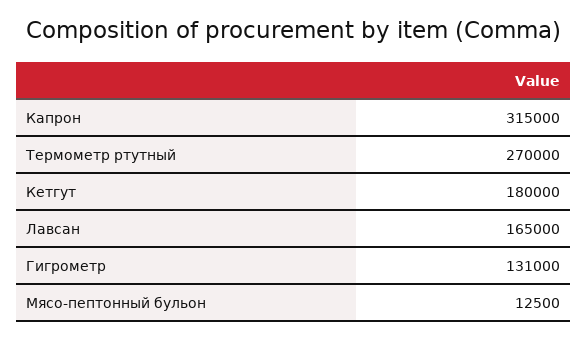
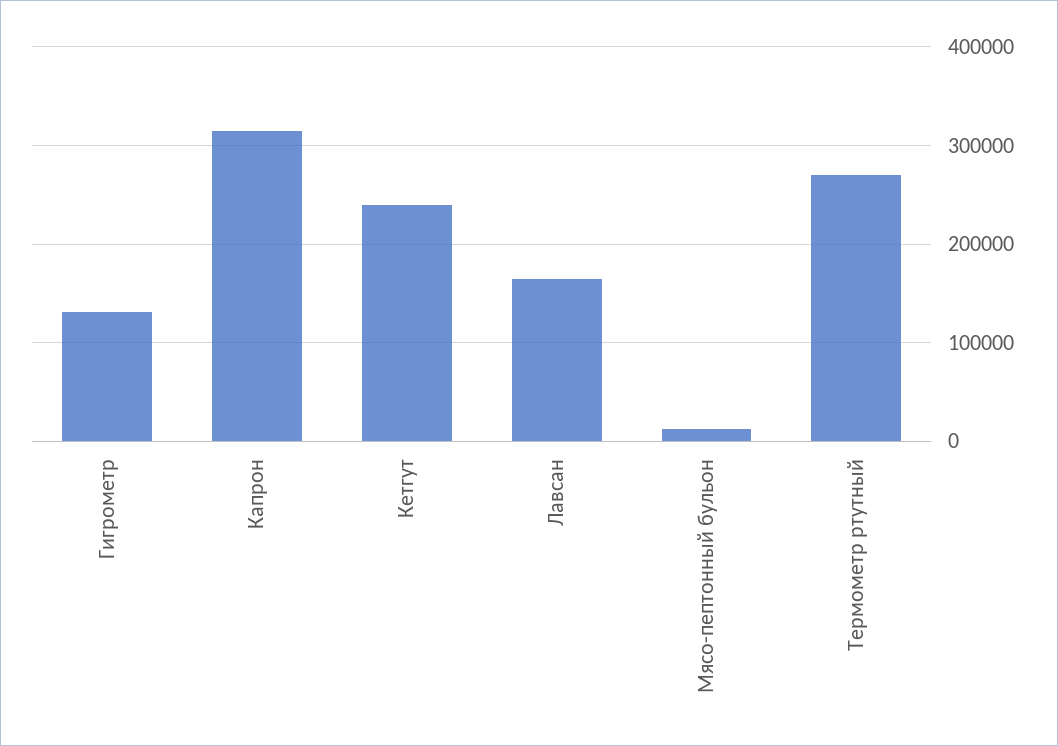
Кетгут: 180000 -> 240000

